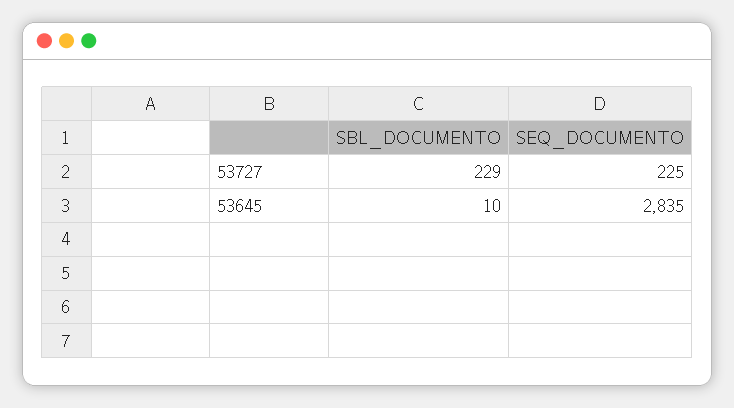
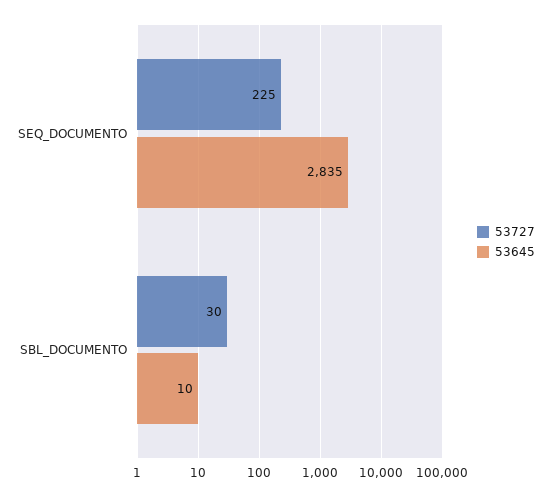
53727, SBL_DOCUMENTO: 229 -> 30

